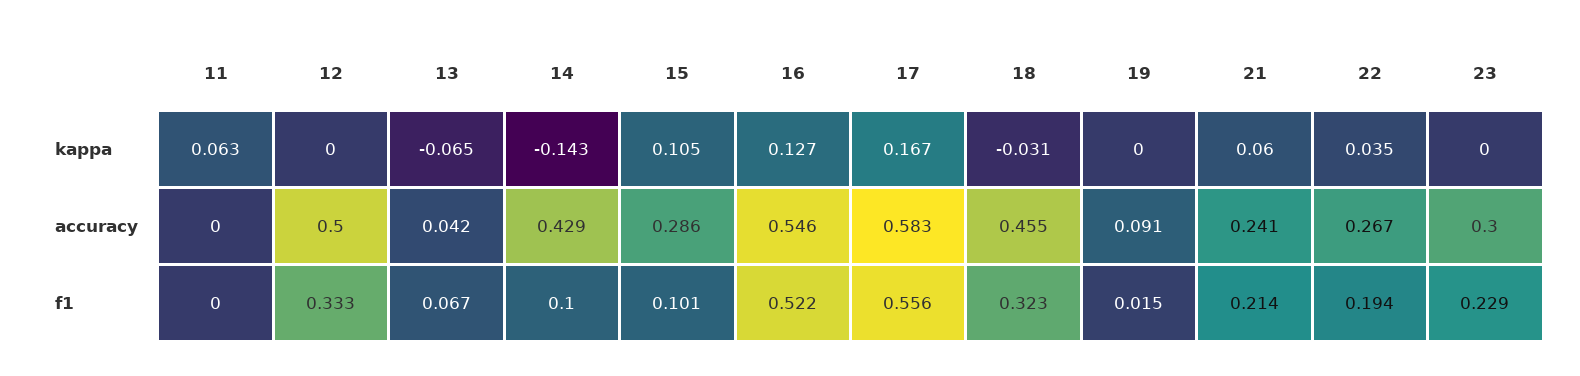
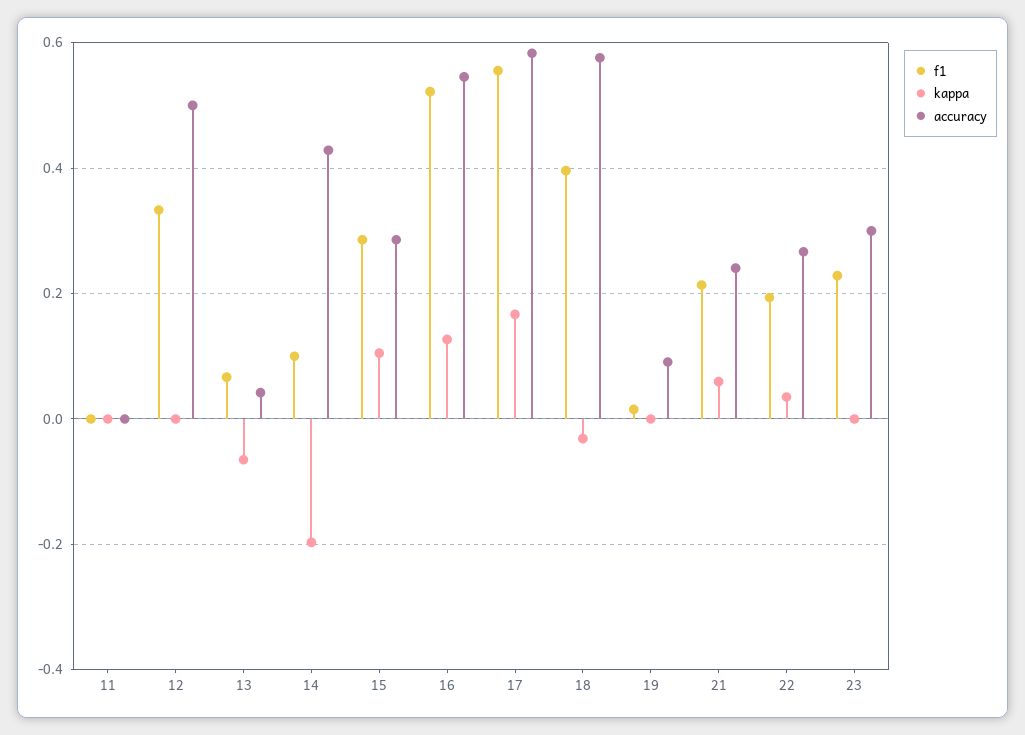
kappa, 11: 0.063 -> 0
kappa, 14: -0.143 -> -0.2
accuracy, 18: 0.455 -> 0.58
f1, 15: 0.101 -> 0.28
f1, 18: 0.323 -> 0.4

